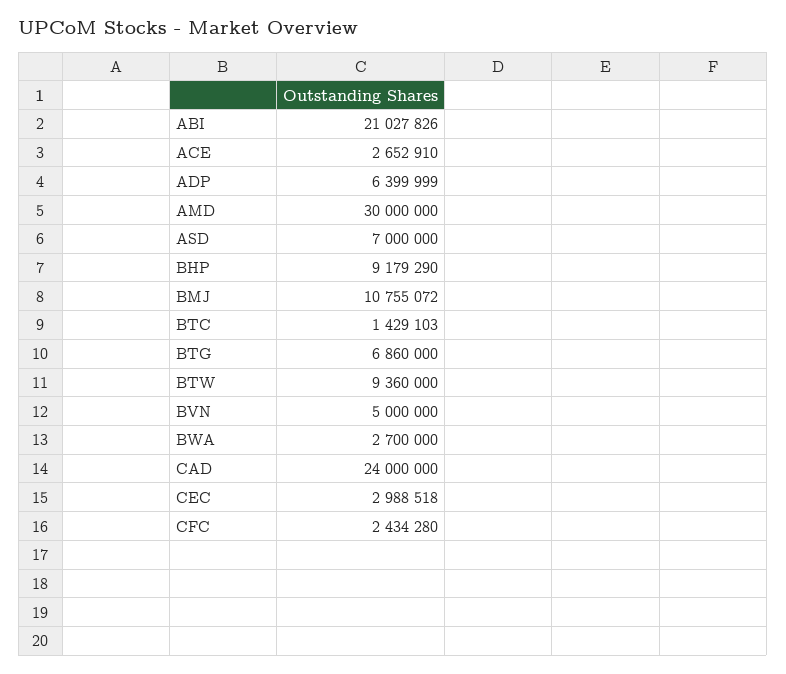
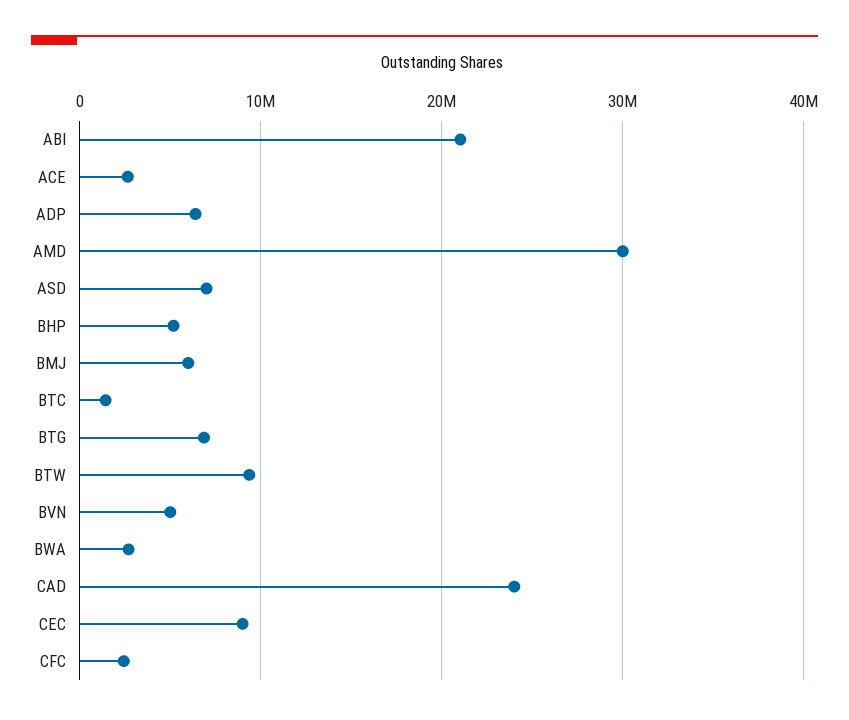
BHP: 9179290 -> 5000000
BMJ: 10755072 -> 6000000
CEC: 2988518 -> 9000000

